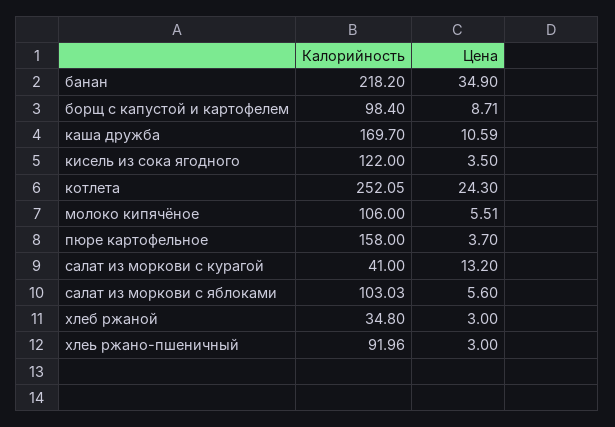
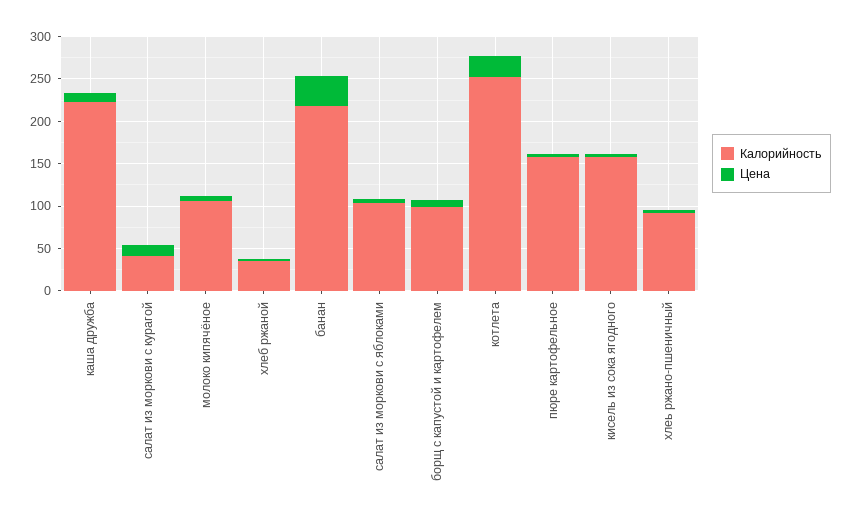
Калорийность, каша дружба: 169.7 -> 220
Калорийность, кисель из сока ягодного: 122 -> 160

